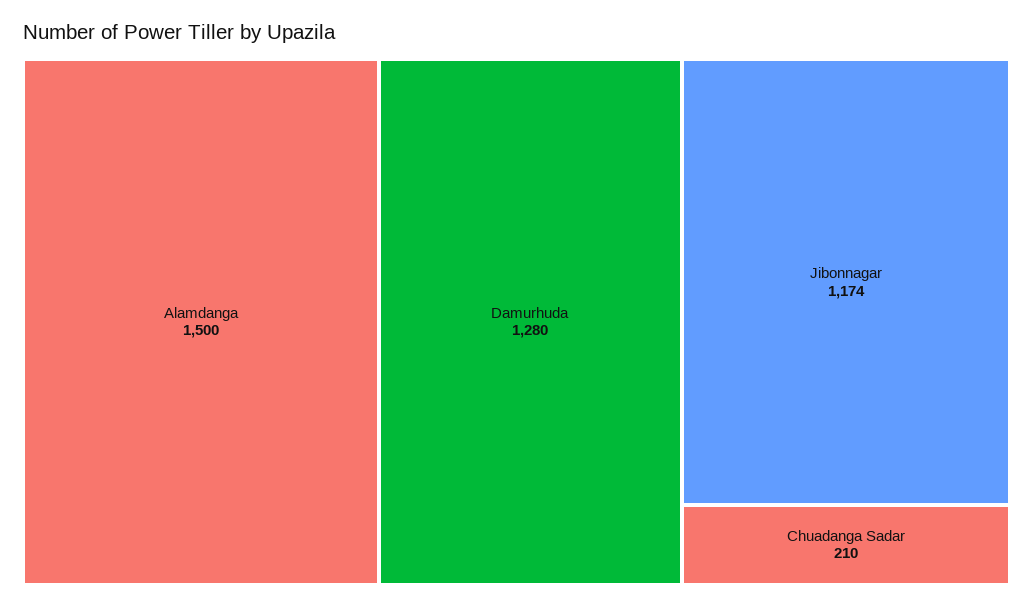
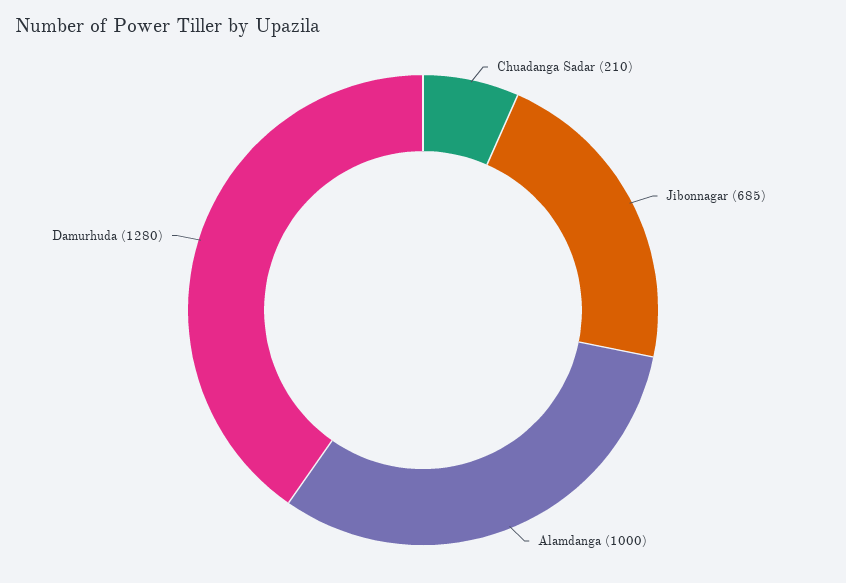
Alamdanga: 1500 -> 1000
Jibonnagar: 1174 -> 685

